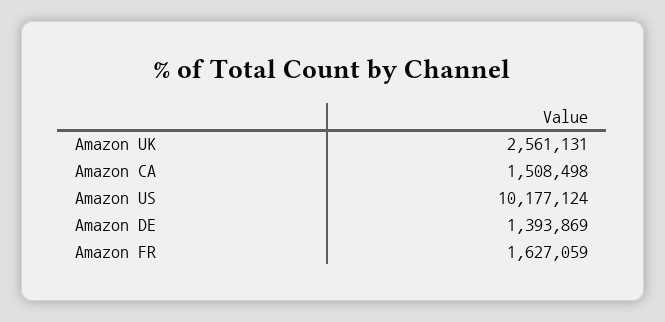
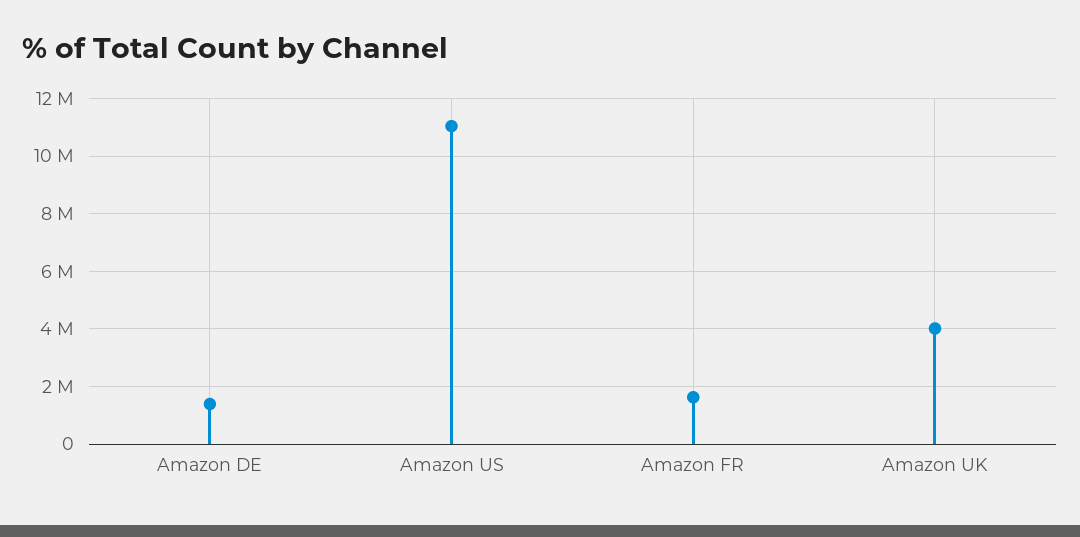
Amazon UK: 2561131 -> 4000000
Amazon CA: 1508498 -> none
Amazon US: 10177124 -> 11000000

